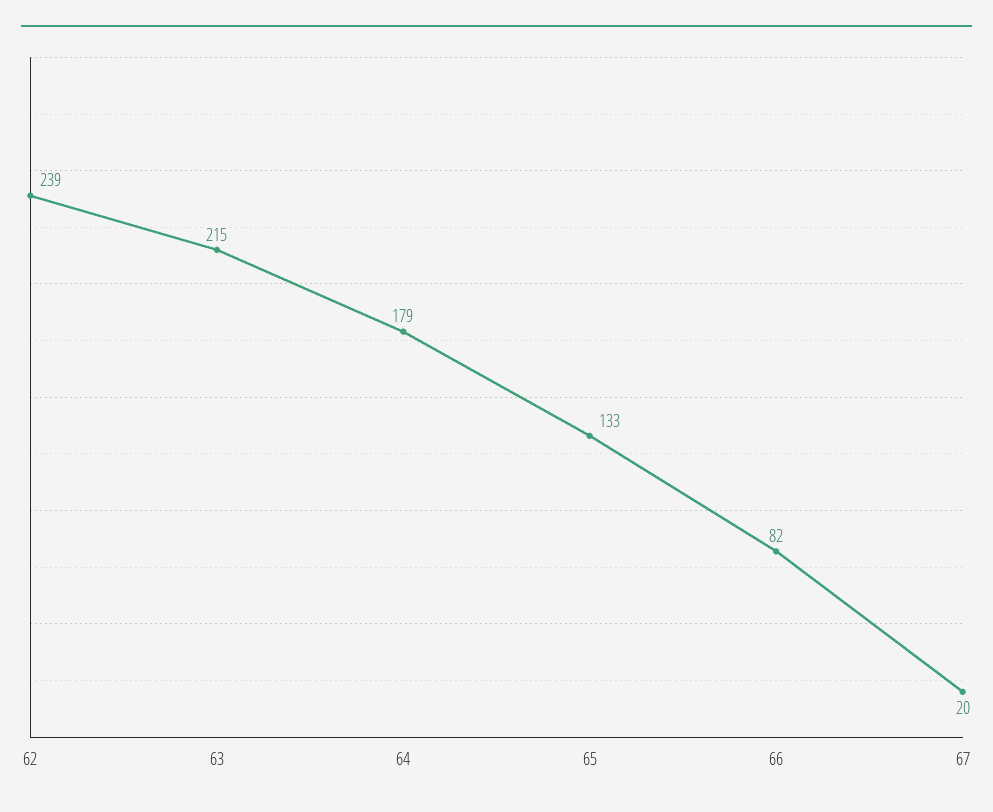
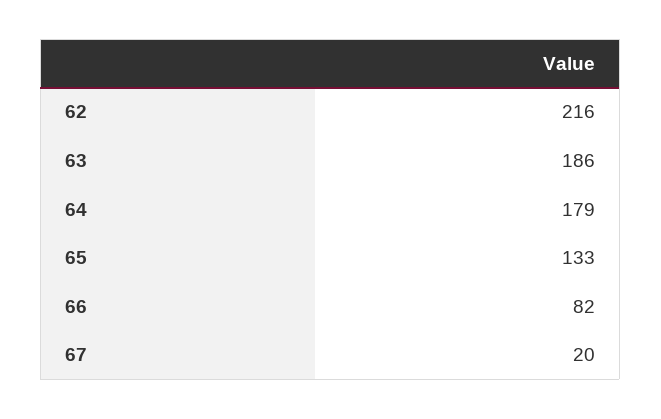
62: 239 -> 216
63: 215 -> 186

